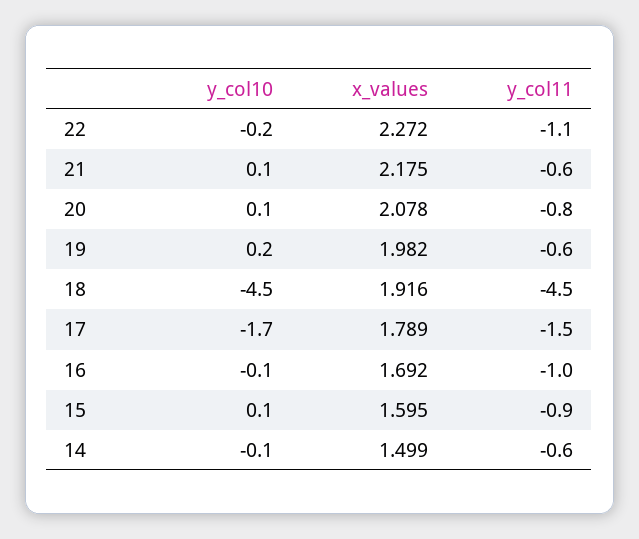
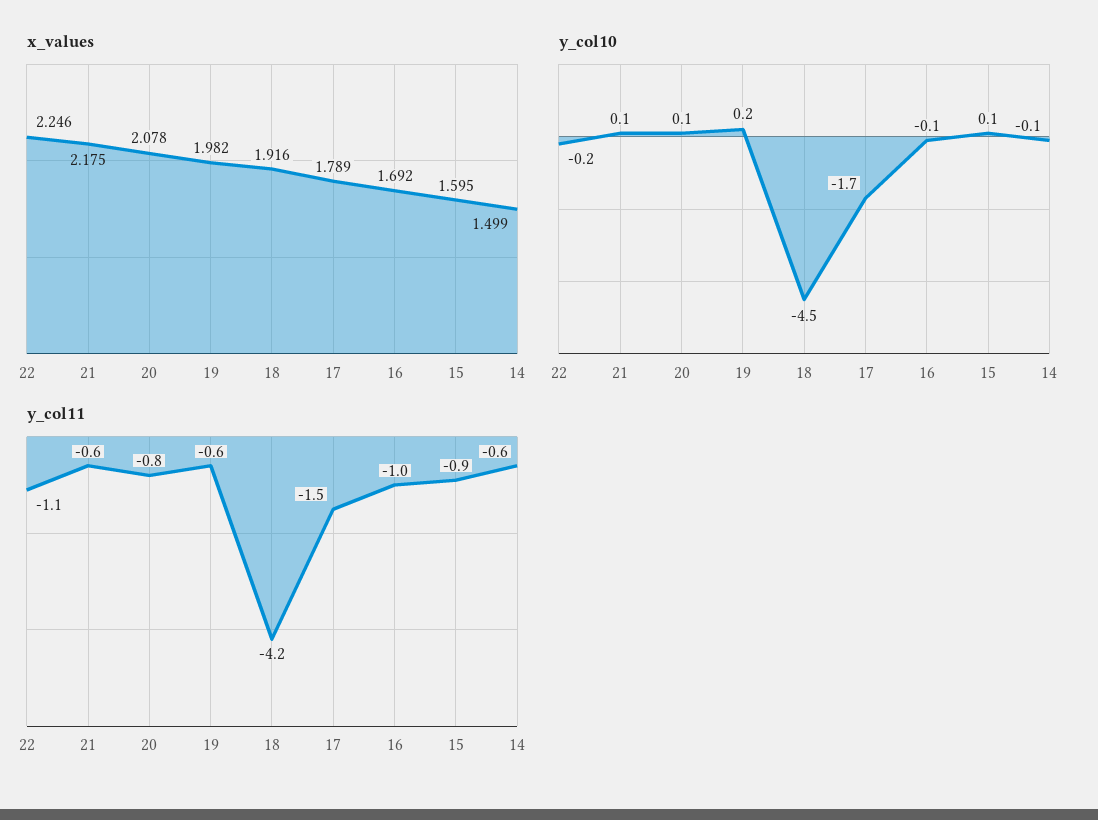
x_values, 22: 2.272 -> 2.246
y_col11, 18: -4.5 -> -4.2

